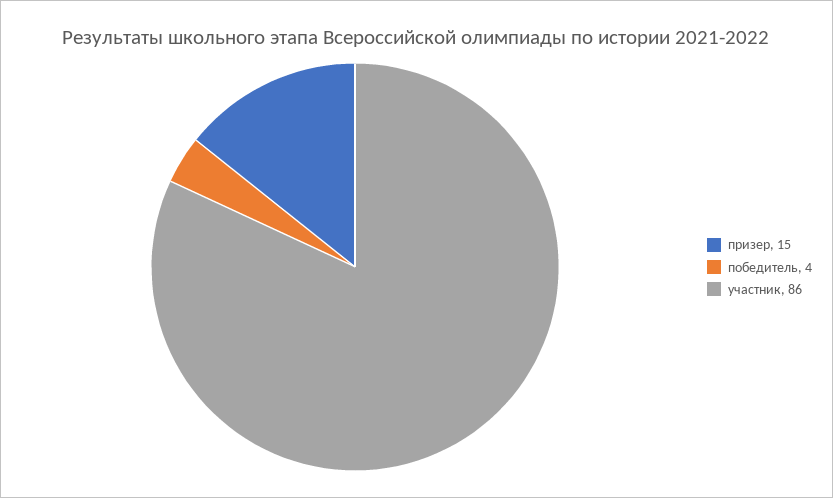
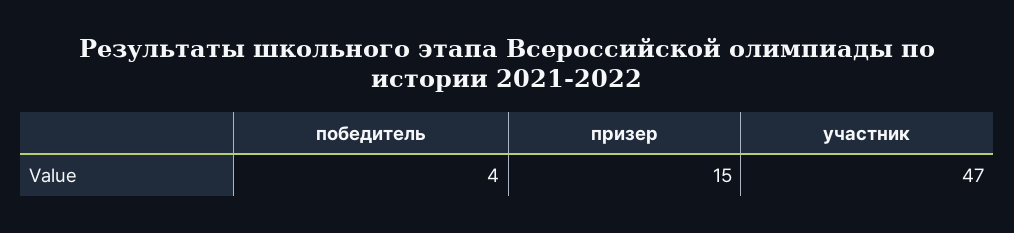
участник: 86 -> 47

